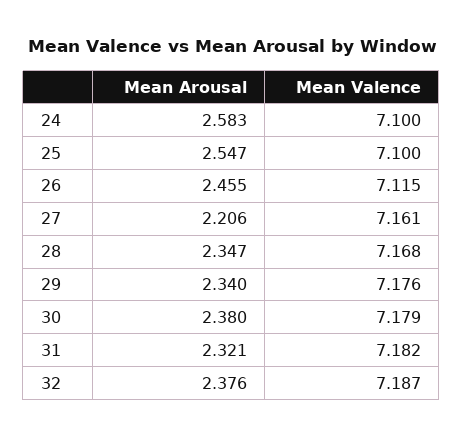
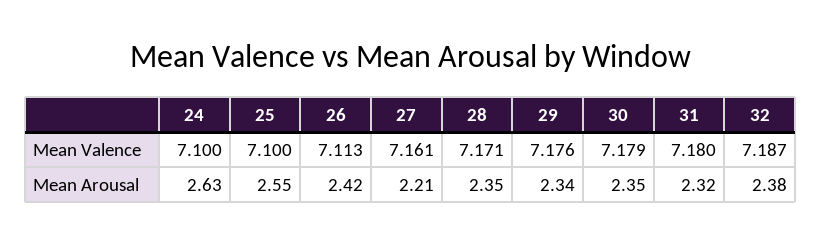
Mean Arousal, 24: 2.583 -> 2.63
Mean Arousal, 26: 2.455 -> 2.42
Mean Valence, 26: 7.115 -> 7.113
Mean Valence, 28: 7.168 -> 7.171
Mean Arousal, 30: 2.38 -> 2.35
Mean Valence, 31: 7.182 -> 7.18

